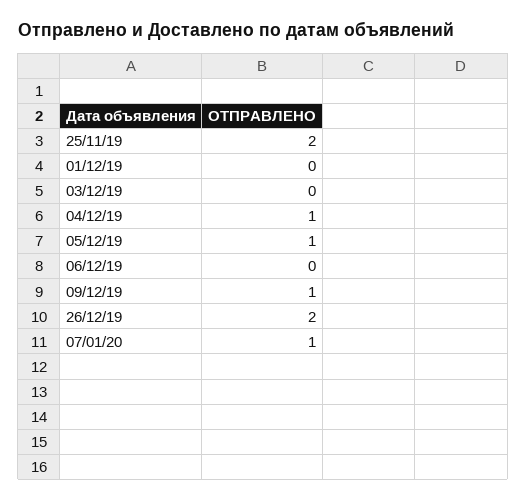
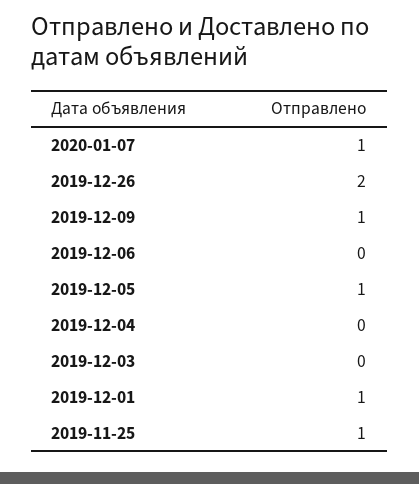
25/11/19: 2 -> 1
01/12/19: 0 -> 1
04/12/19: 1 -> 0

